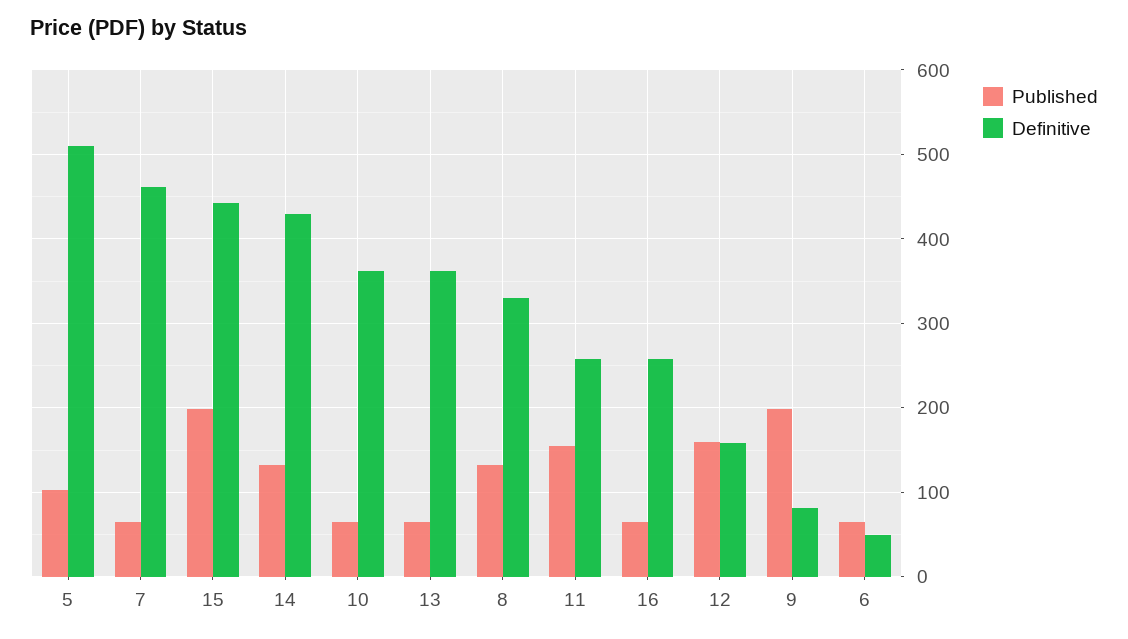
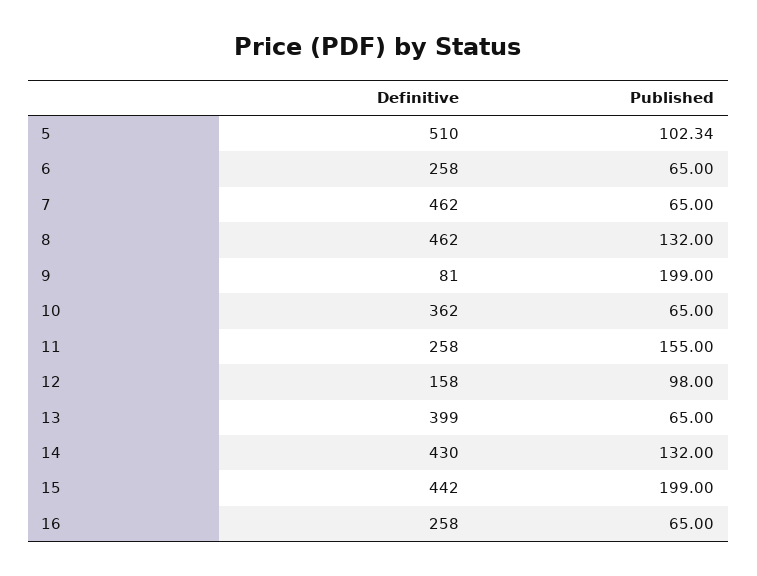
Definitive, 13: 360 -> 399
Definitive, 8: 330 -> 462
Published, 12: 160 -> 98
Definitive, 6: 50 -> 258

